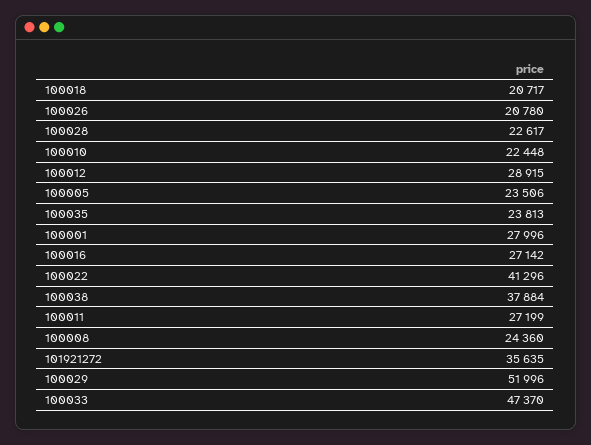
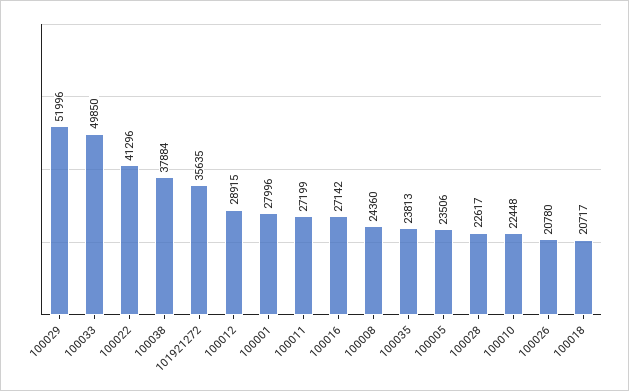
100033: 47370 -> 49850

